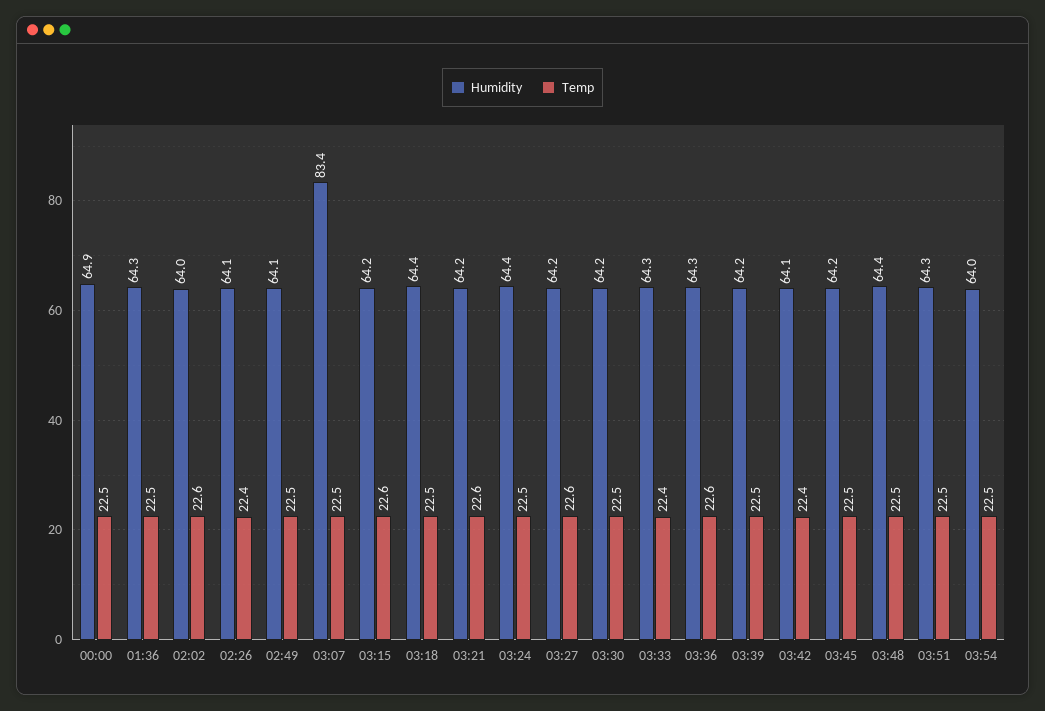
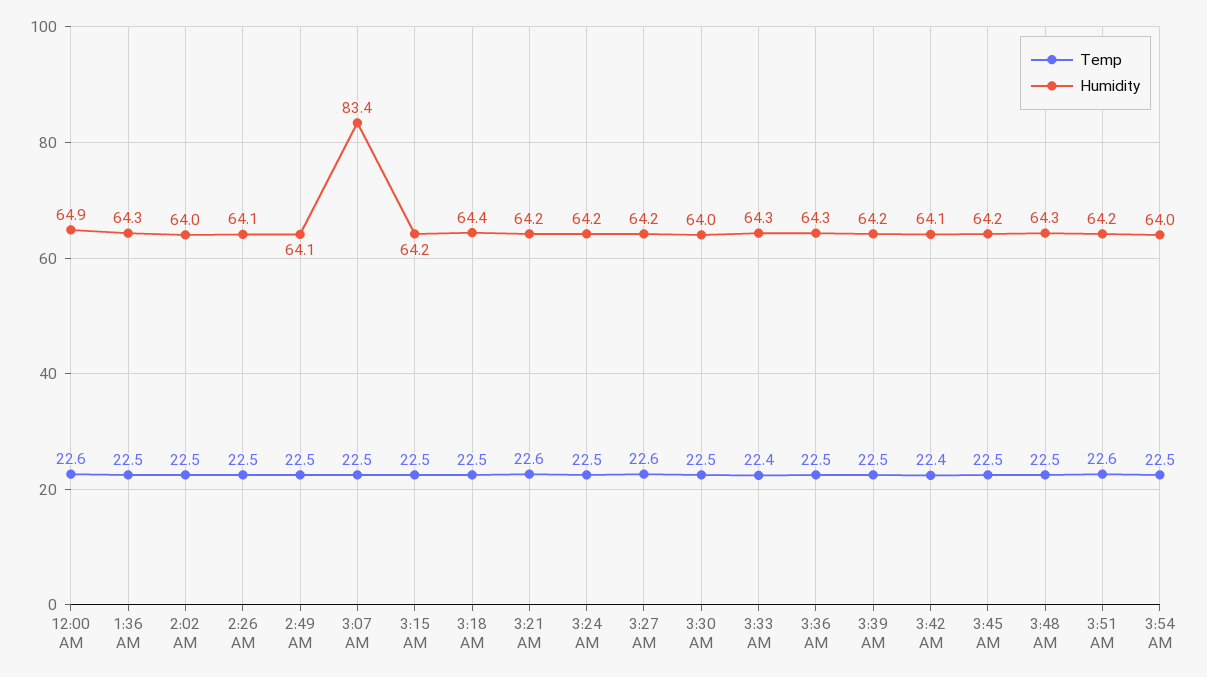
Temp, 00:00: 22.5 -> 22.6
Temp, 02:02: 22.6 -> 22.5
Temp, 02:26: 22.4 -> 22.5
Temp, 03:15: 22.6 -> 22.5
Humidity, 03:24: 64.4 -> 64.2
Humidity, 03:30: 64.2 -> 64
Temp, 03:36: 22.6 -> 22.5
Humidity, 03:48: 64.4 -> 64.3
Humidity, 03:51: 64.3 -> 64.2
Temp, 03:51: 22.5 -> 22.6

